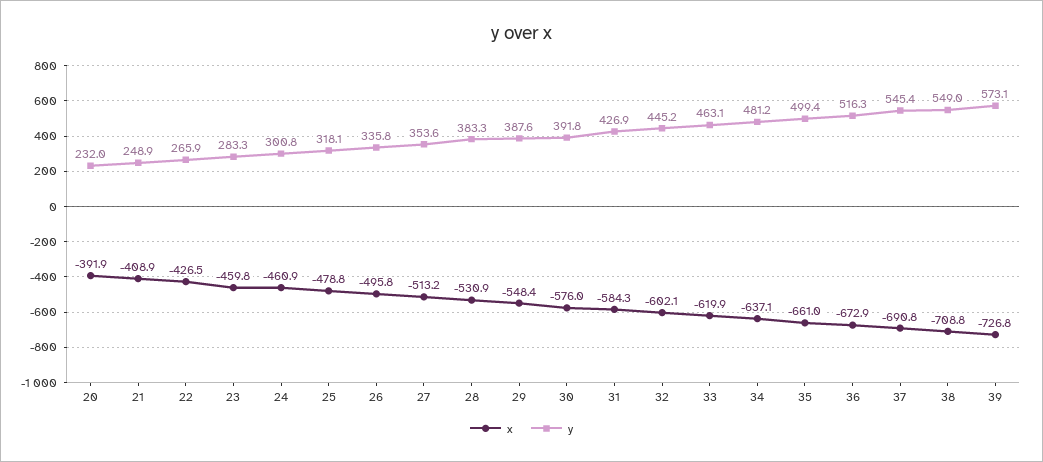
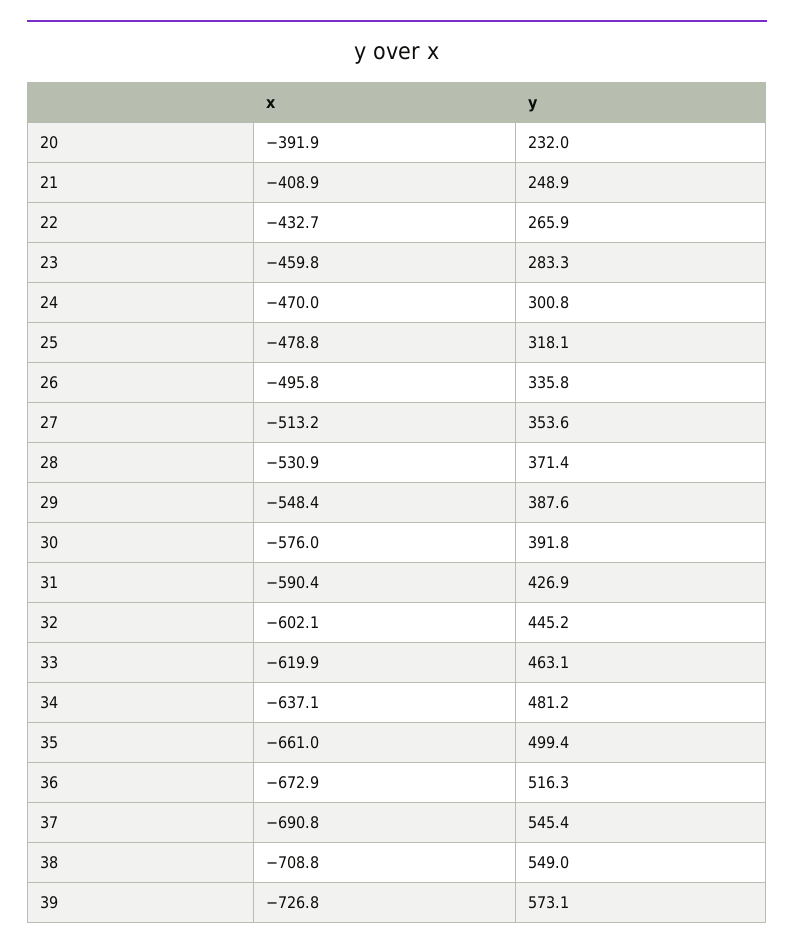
x, 22: -426.5 -> -432.7
x, 24: -460.9 -> -470
y, 28: 383.3 -> 371.4
x, 31: -584.3 -> -590.4

